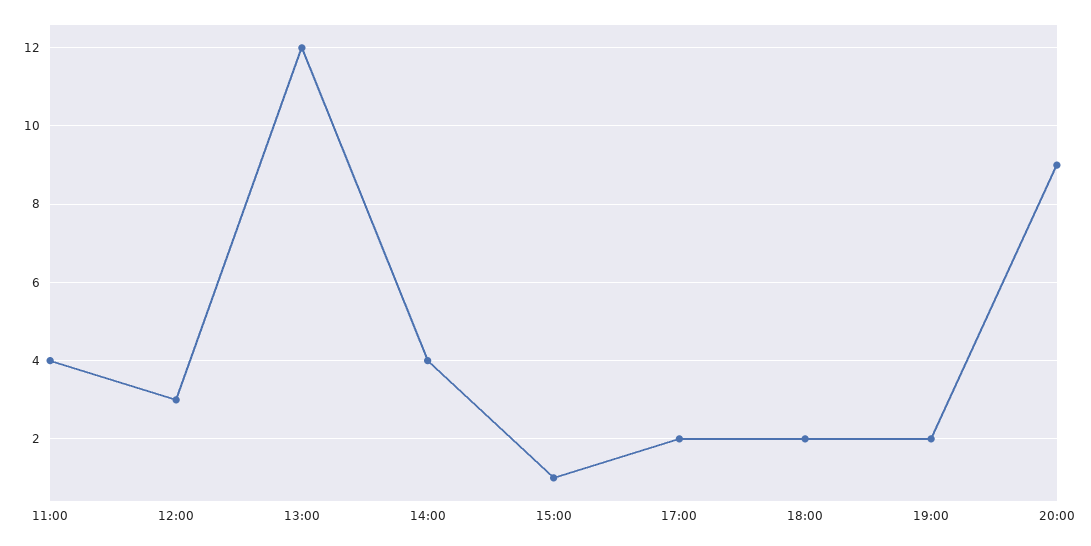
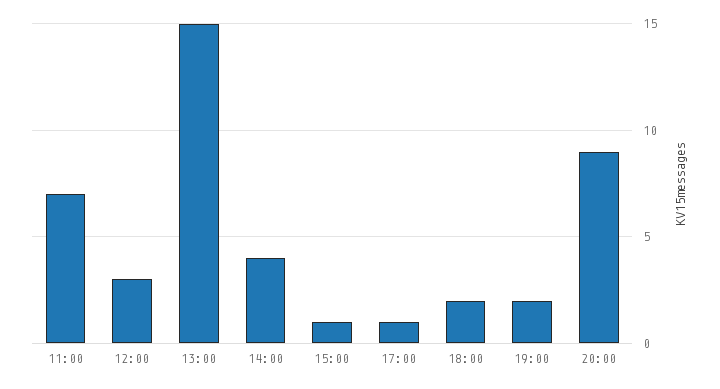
11:00: 4 -> 7
13:00: 12 -> 15
17:00: 2 -> 1

